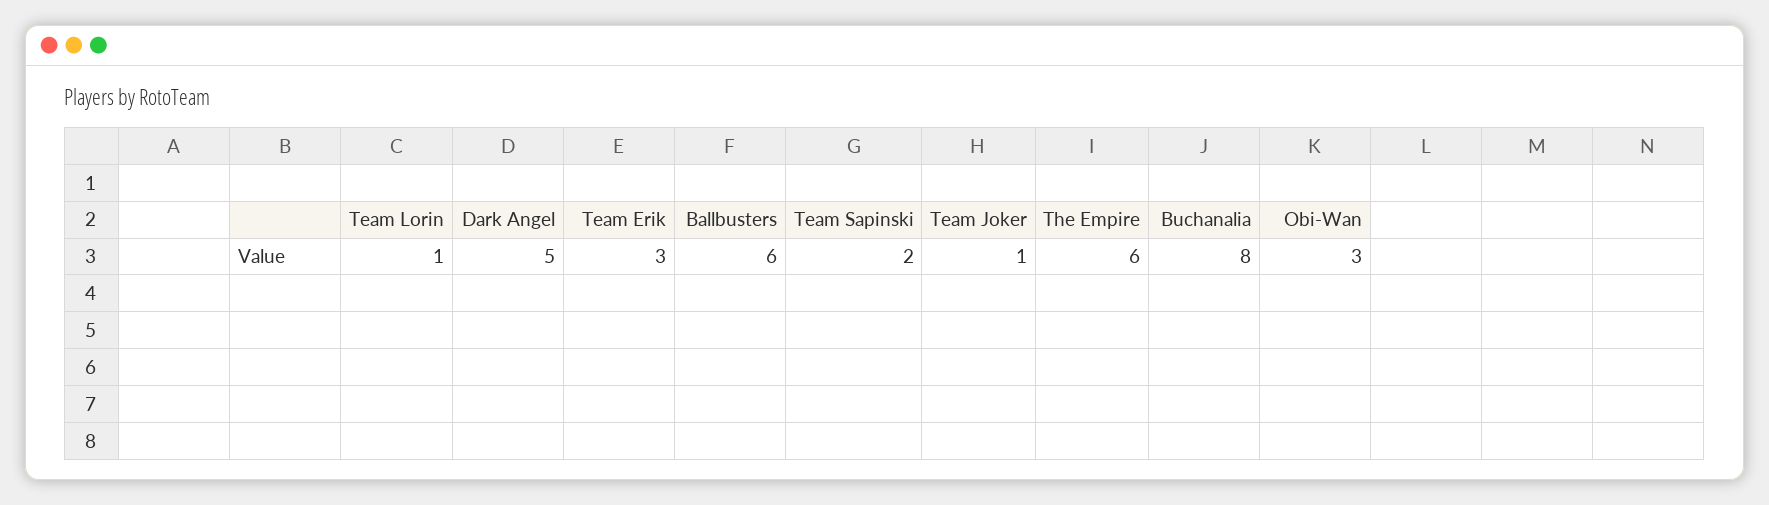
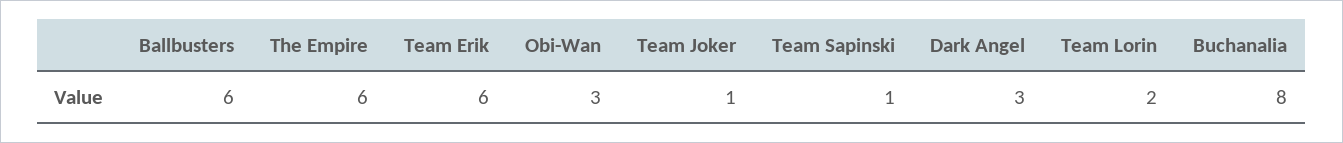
Team Lorin: 1 -> 2
Dark Angel: 5 -> 3
Team Erik: 3 -> 6
Team Sapinski: 2 -> 1

